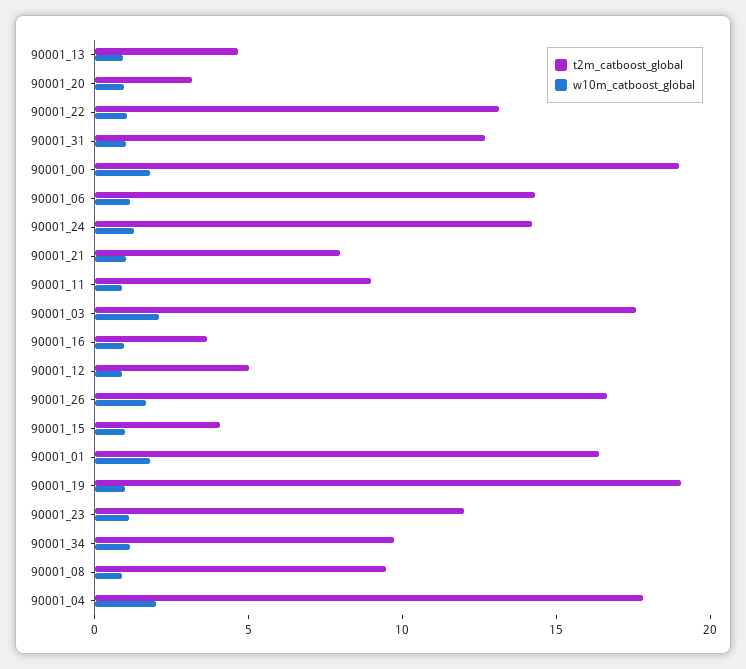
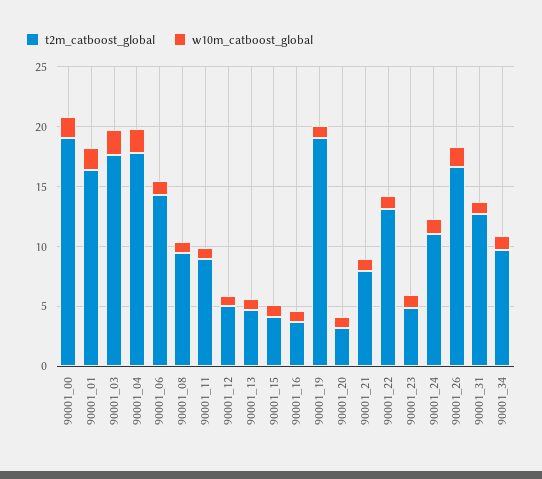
t2m_catboost_global, 90001_24: 14 -> 11
t2m_catboost_global, 90001_23: 12 -> 5

